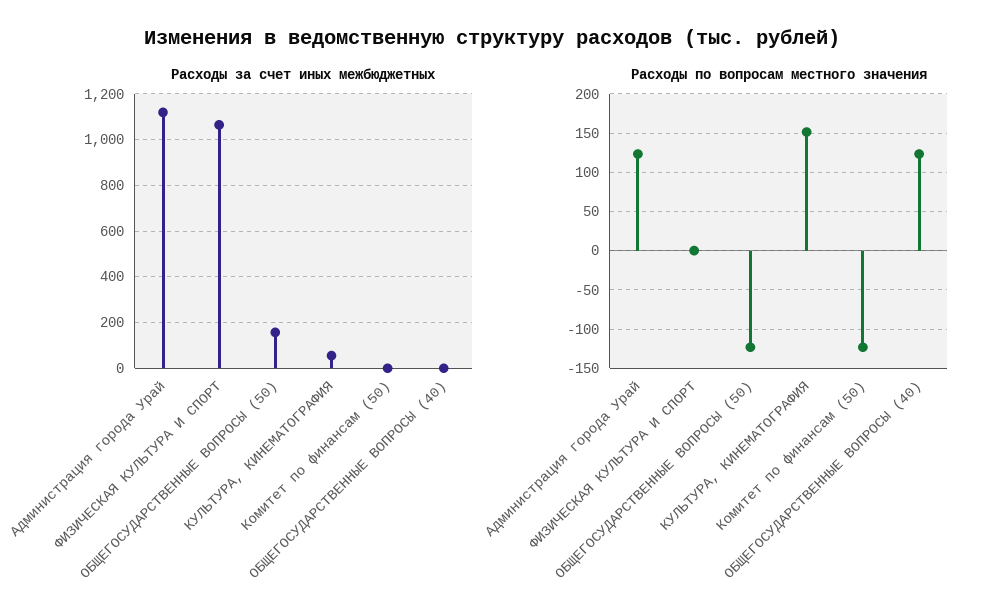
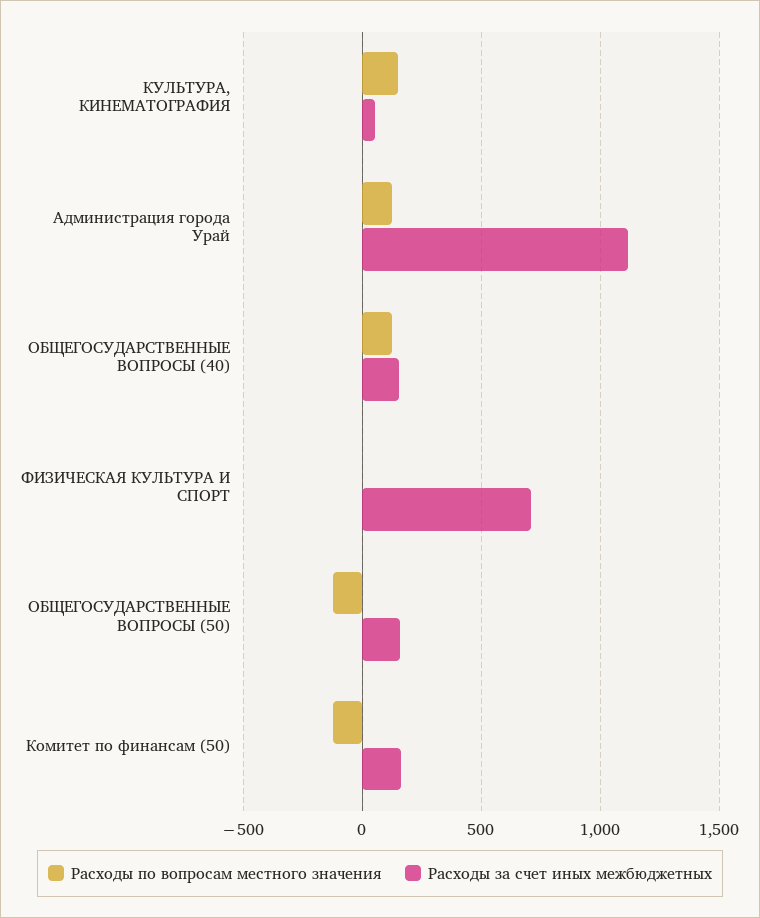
Расходы за счет иных межбюджетных, ФИЗИЧЕСКАЯ КУЛЬТУРА И СПОРТ: 1050 -> 700
Расходы за счет иных межбюджетных, Комитет по финансам (50): 0 -> 150
Расходы за счет иных межбюджетных, ОБЩЕГОСУДАРСТВЕННЫЕ ВОПРОСЫ (40): 0 -> 150

